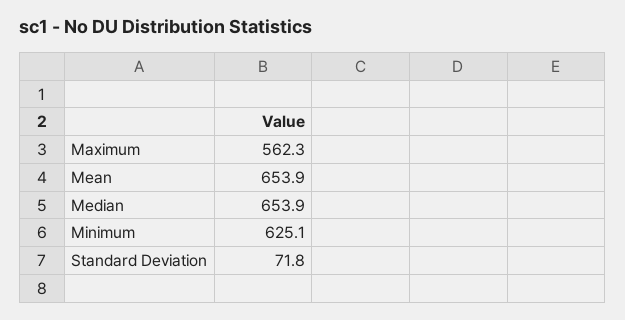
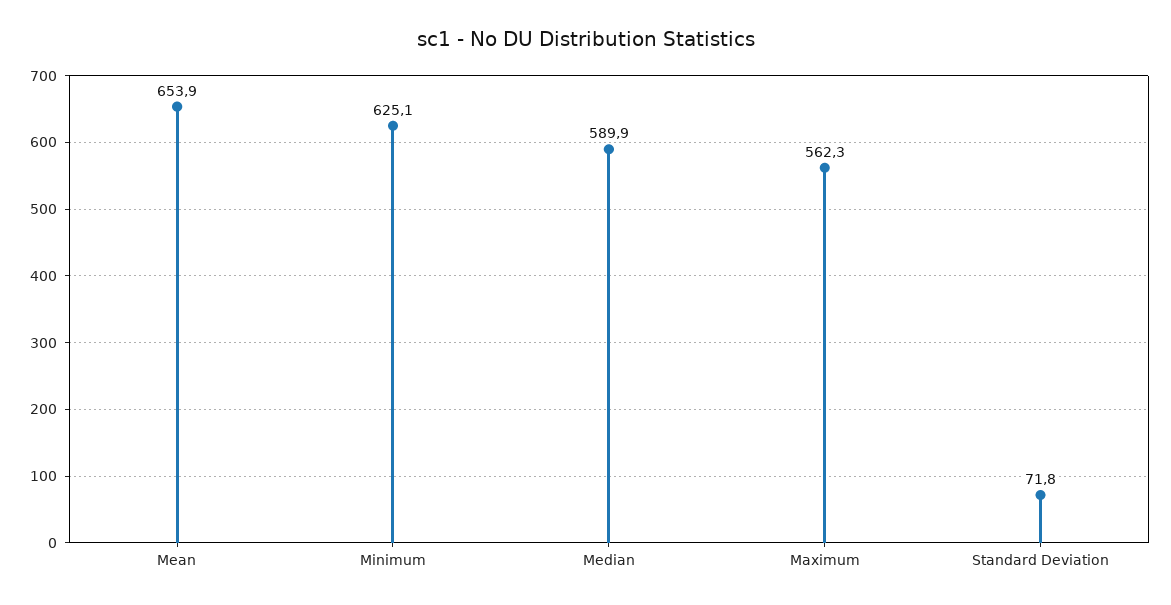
Median: 653.9 -> 589.9

